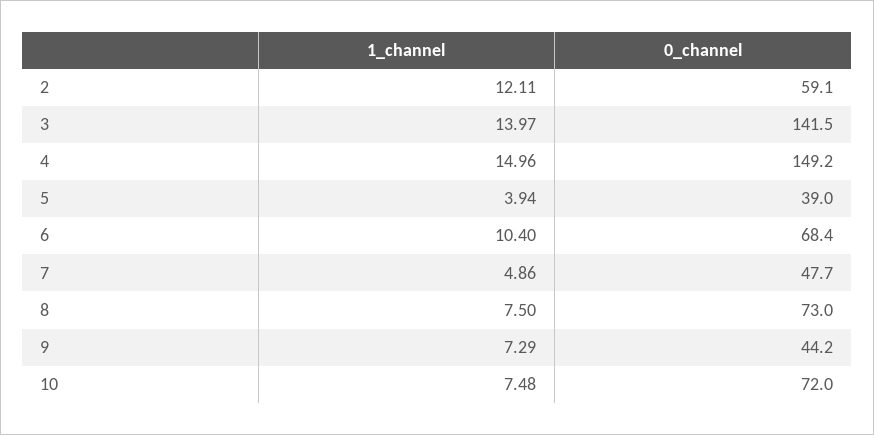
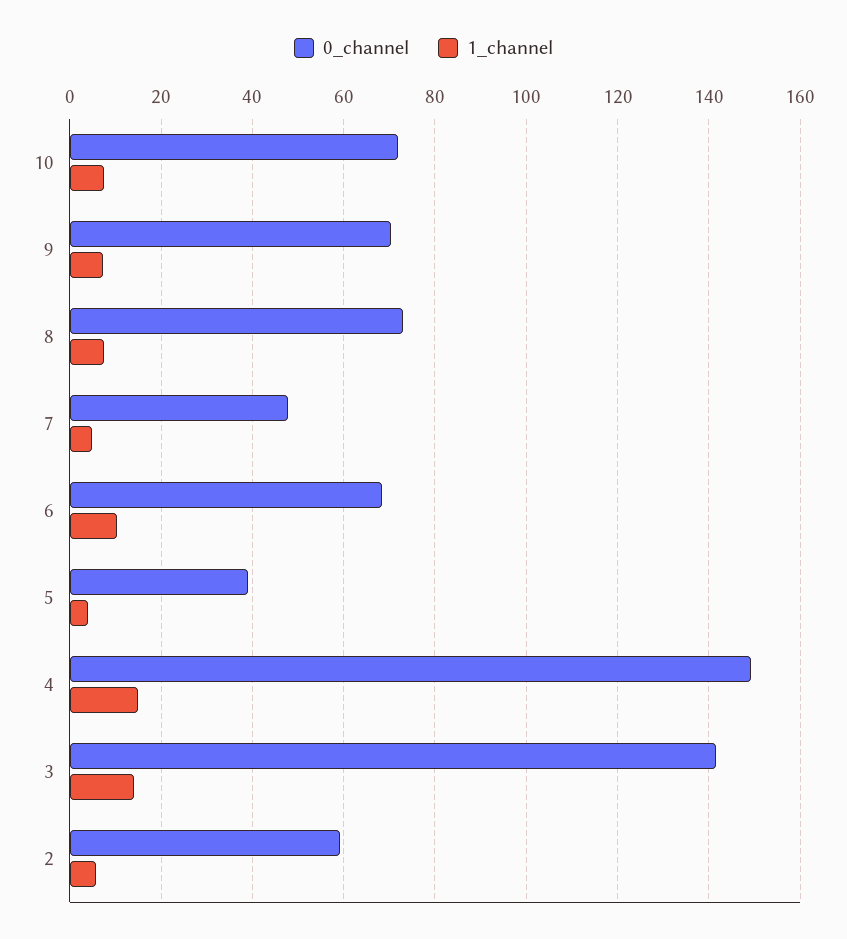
1_channel, 2: 12.11 -> 6
0_channel, 9: 44.2 -> 70

